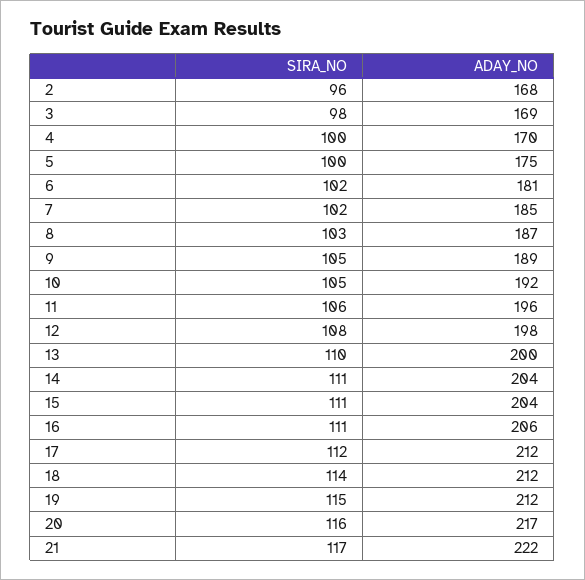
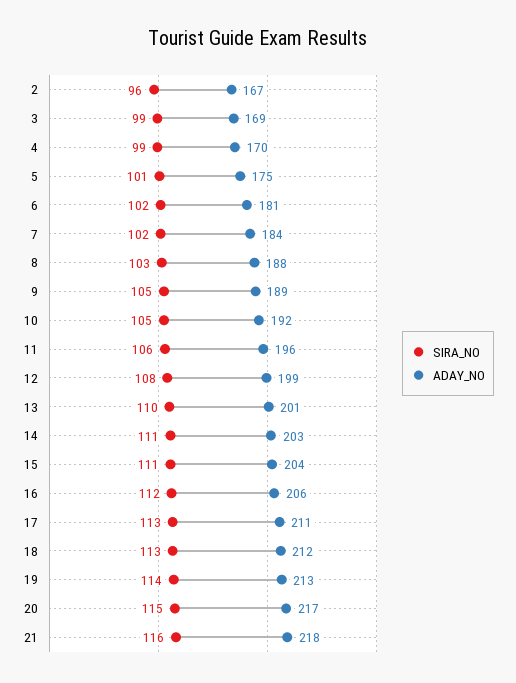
ADAY_NO, 2: 168 -> 167
SIRA_NO, 3: 98 -> 99
SIRA_NO, 4: 100 -> 99
SIRA_NO, 5: 100 -> 101
ADAY_NO, 7: 185 -> 184
ADAY_NO, 8: 187 -> 188
ADAY_NO, 12: 198 -> 199
ADAY_NO, 13: 200 -> 201
ADAY_NO, 14: 204 -> 203
SIRA_NO, 16: 111 -> 112
SIRA_NO, 17: 112 -> 113
ADAY_NO, 17: 212 -> 211
SIRA_NO, 18: 114 -> 113
SIRA_NO, 19: 115 -> 114
ADAY_NO, 19: 212 -> 213
SIRA_NO, 20: 116 -> 115
SIRA_NO, 21: 117 -> 116
ADAY_NO, 21: 222 -> 218

